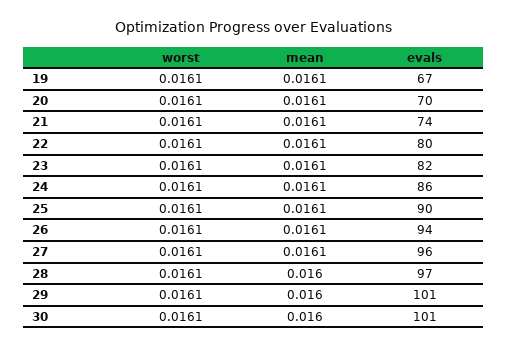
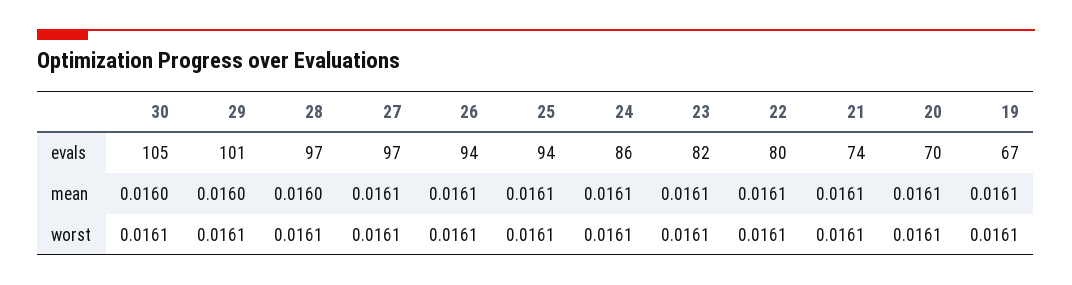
evals, 25: 90 -> 94
evals, 27: 96 -> 97
evals, 30: 101 -> 105

